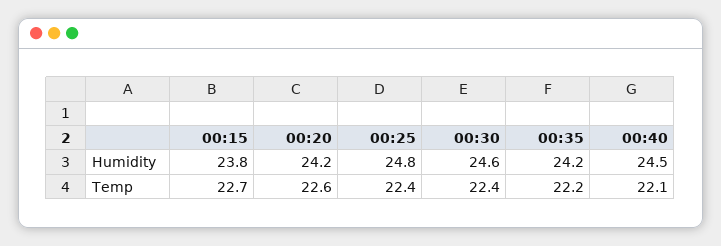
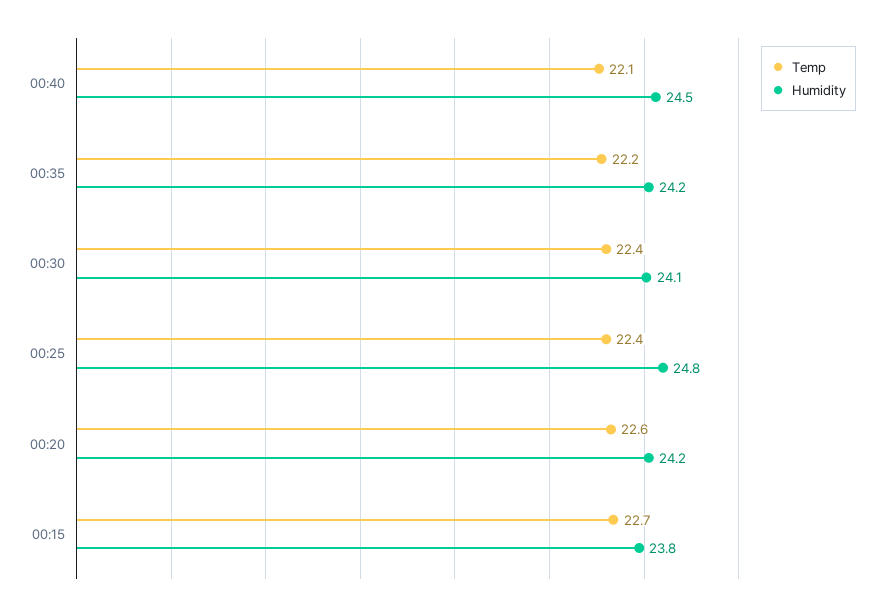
Humidity, 00:30: 24.6 -> 24.1

